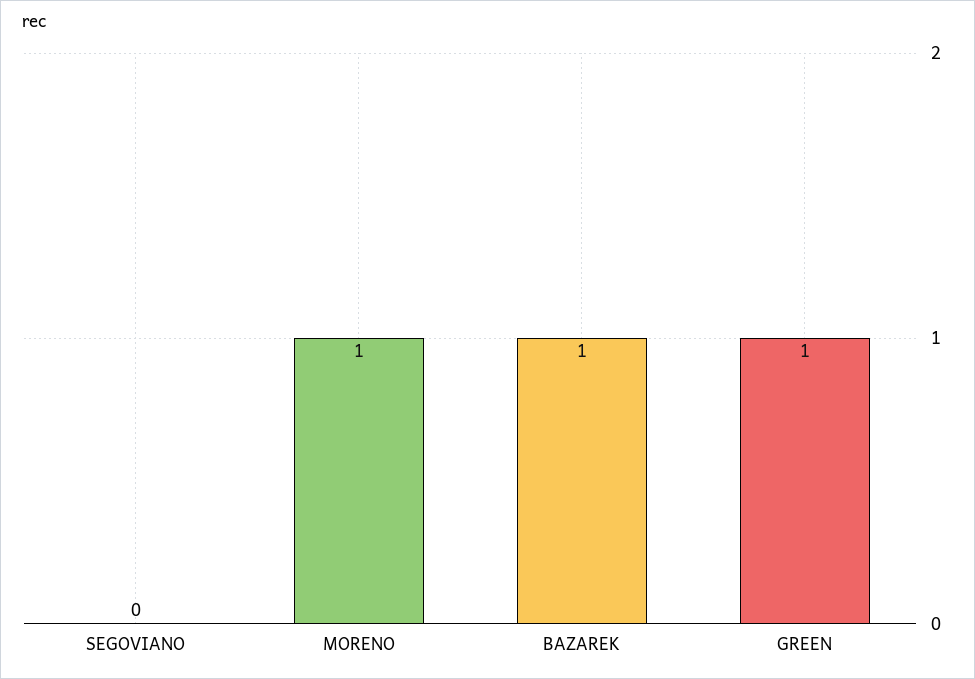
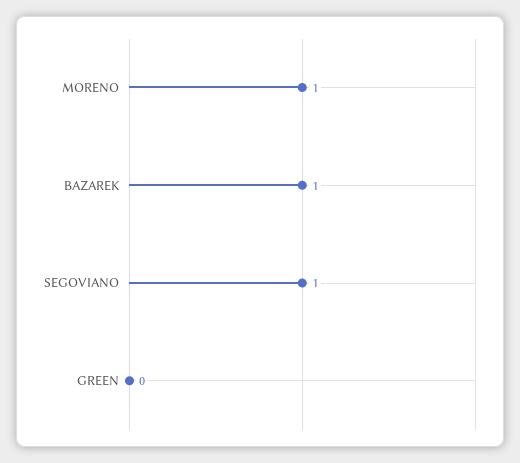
SEGOVIANO: 0 -> 1
GREEN: 1 -> 0

